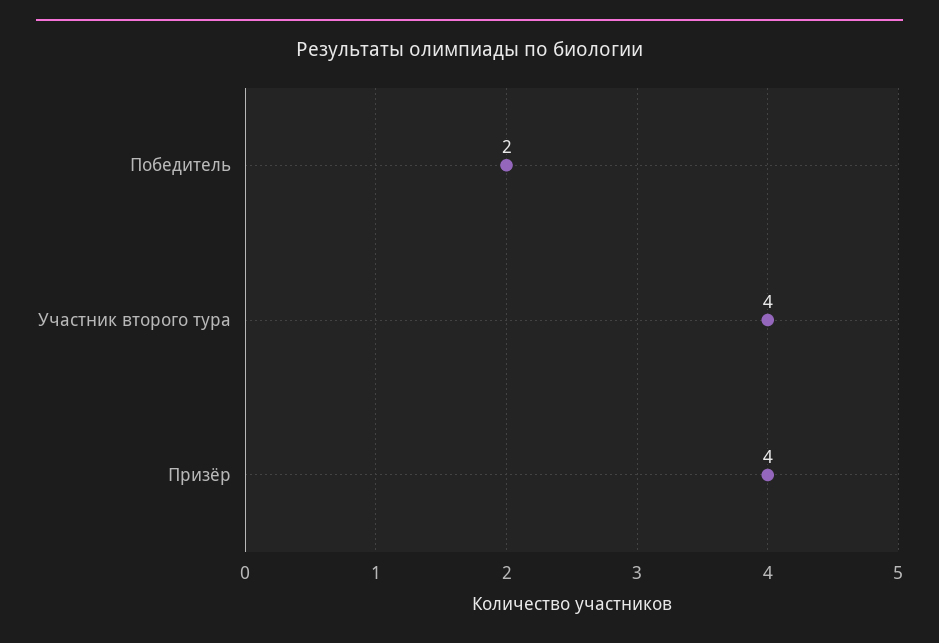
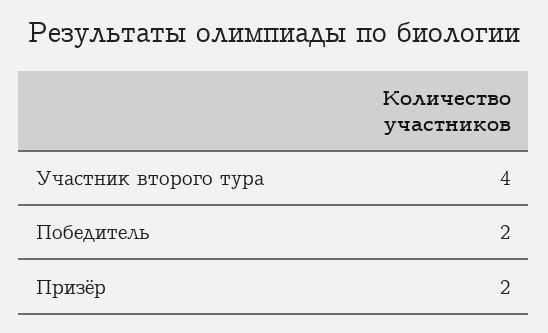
Призёр: 4 -> 2

